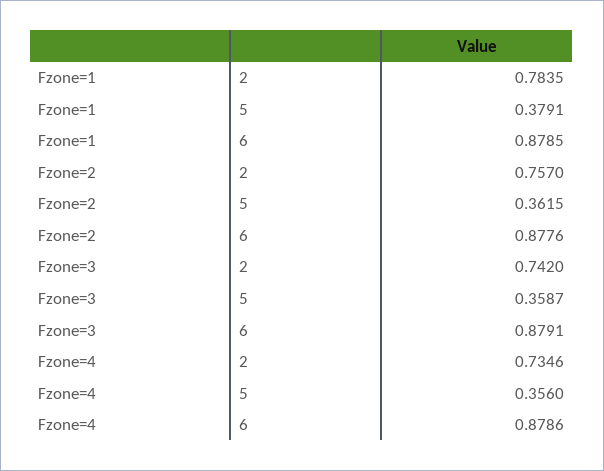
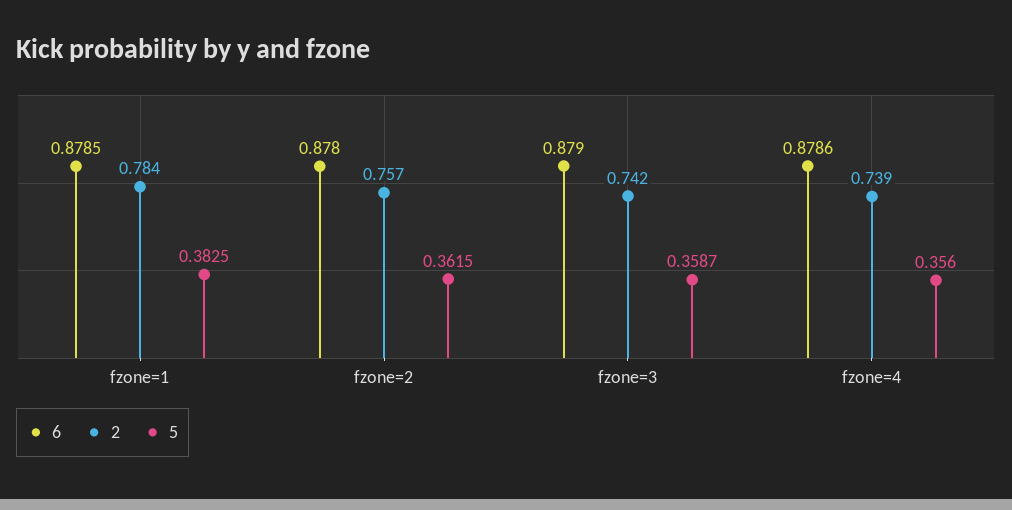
5, Fzone=1: 0.3791 -> 0.3825
6, Fzone=2: 0.8776 -> 0.878
6, Fzone=3: 0.8791 -> 0.879
2, Fzone=4: 0.7346 -> 0.739

